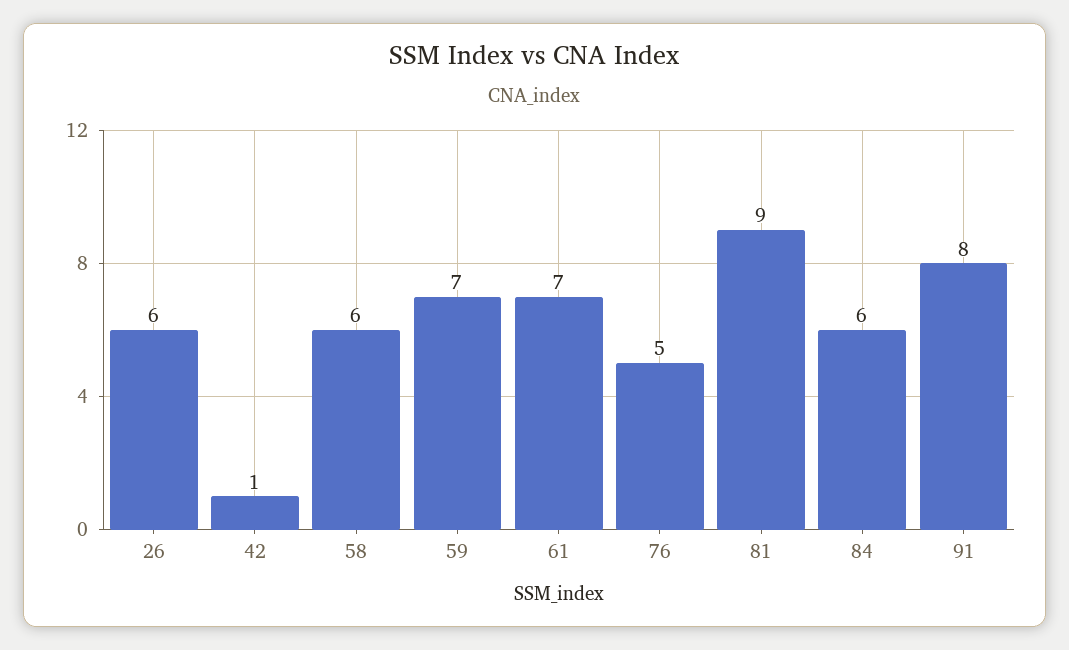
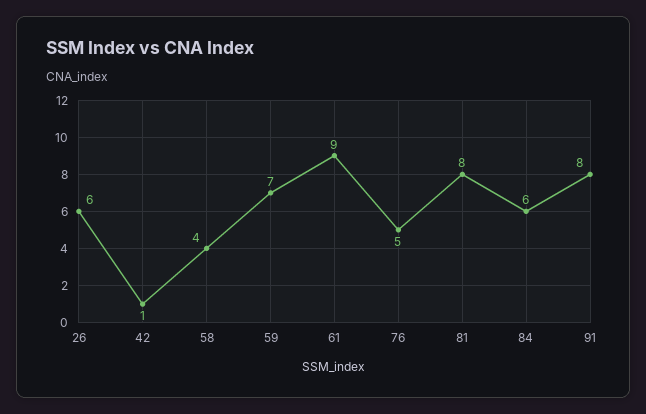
58: 6 -> 4
61: 7 -> 9
81: 9 -> 8

